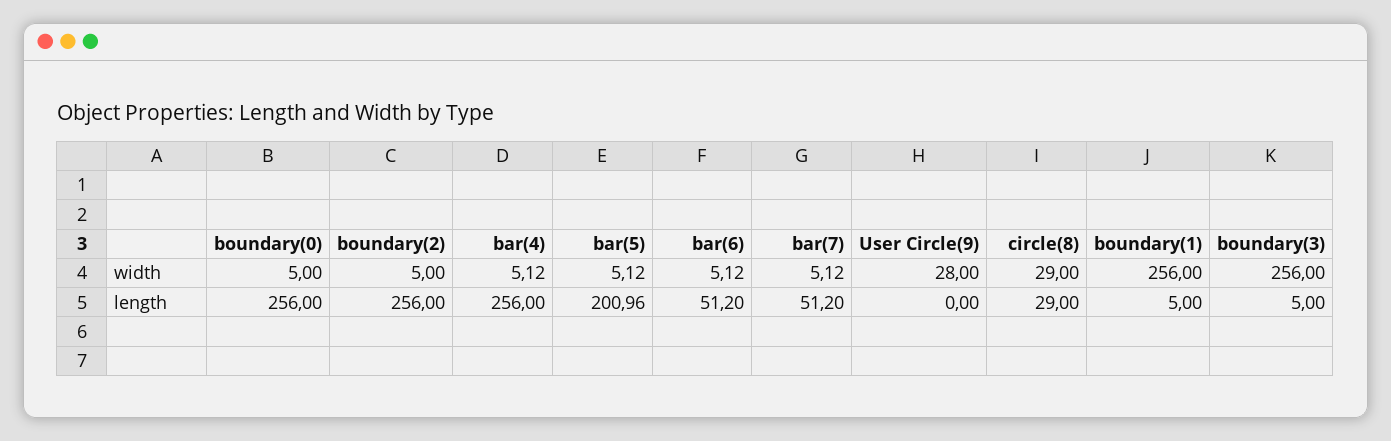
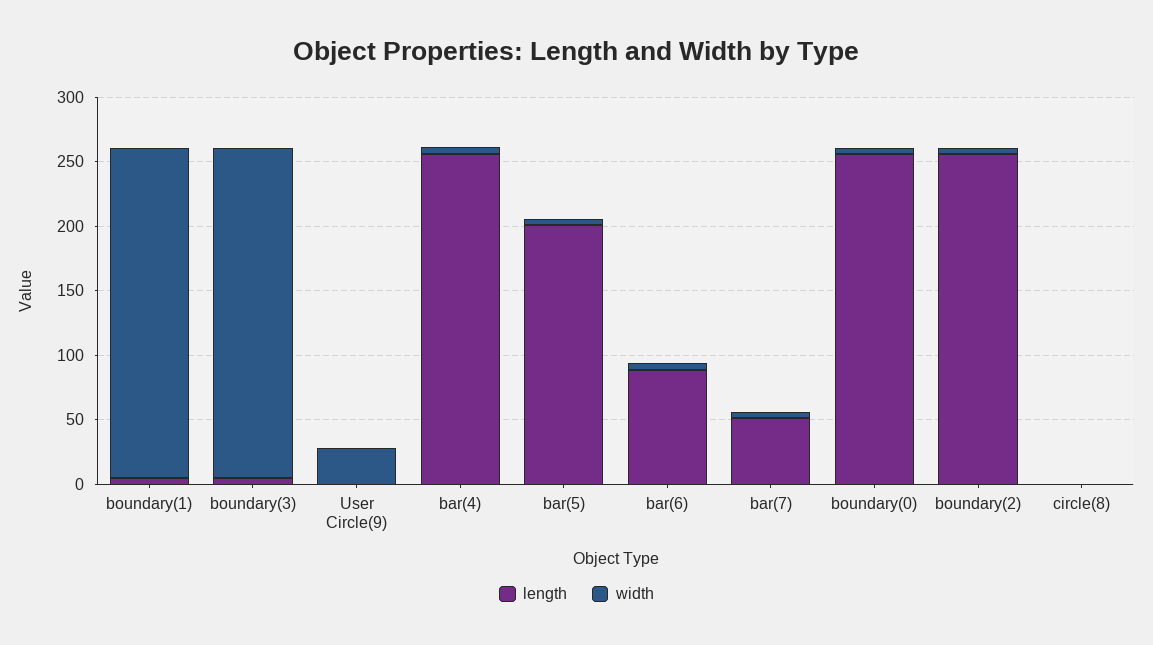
width, circle(8): 29 -> 0
length, bar(6): 51.2 -> 90
length, circle(8): 29 -> 0

